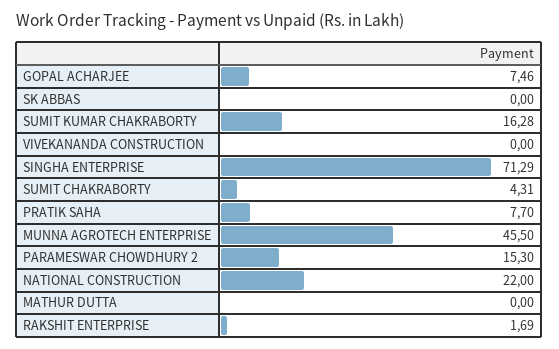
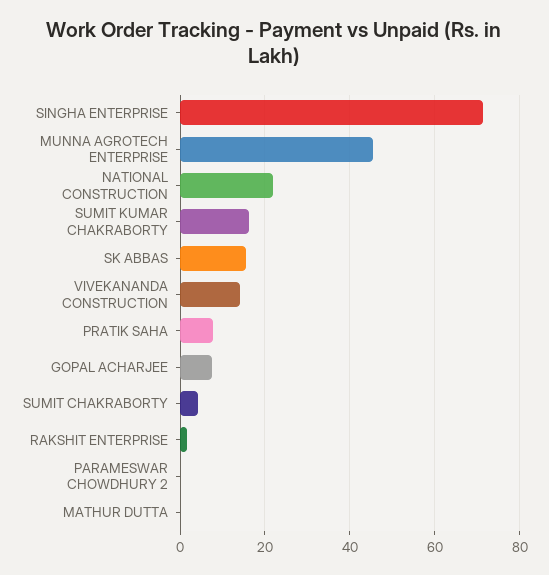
SK ABBAS: 0 -> 16
VIVEKANANDA CONSTRUCTION: 0 -> 14
PARAMESWAR CHOWDHURY 2: 15.3 -> 0

